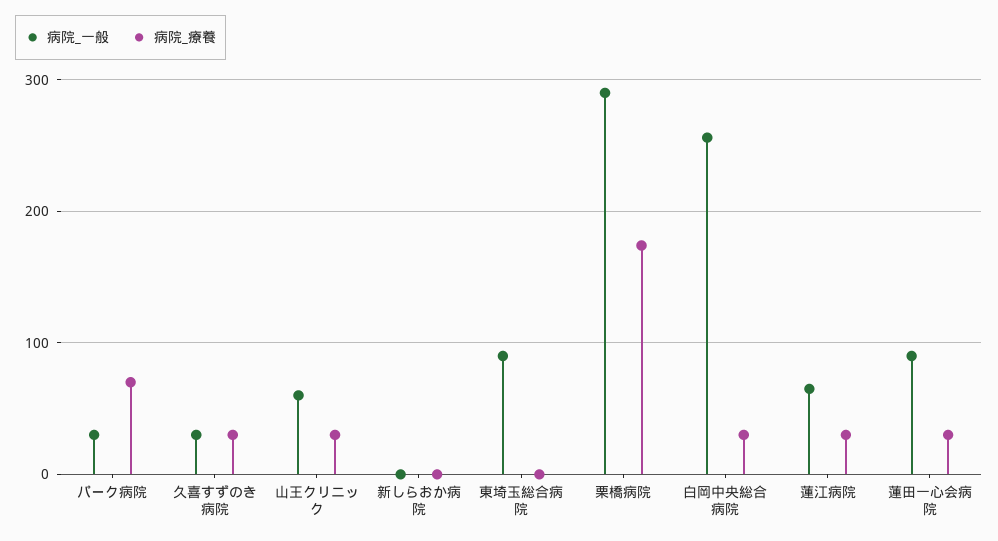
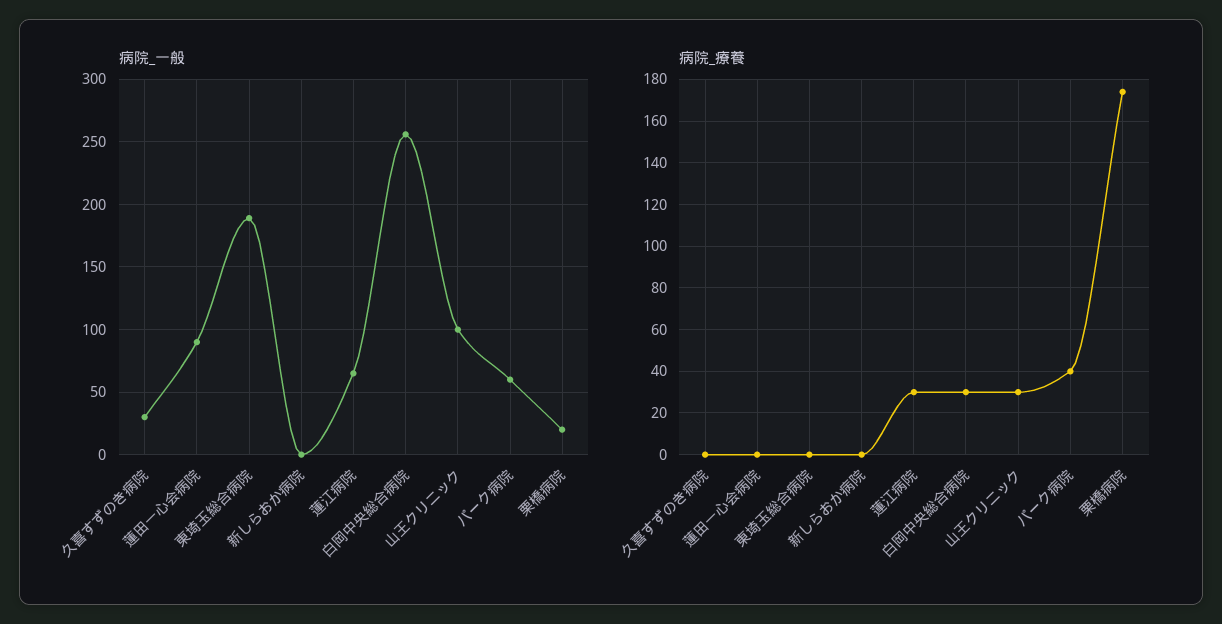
病院_一般, パーク病院: 30 -> 60
病院_療養, パーク病院: 70 -> 40
病院_療養, 久喜すずのき病院: 30 -> 0
病院_一般, 山王クリニック: 60 -> 100
病院_一般, 東埼玉総合病院: 90 -> 190
病院_一般, 栗橋病院: 290 -> 20
病院_療養, 蓮田一心会病院: 30 -> 0

